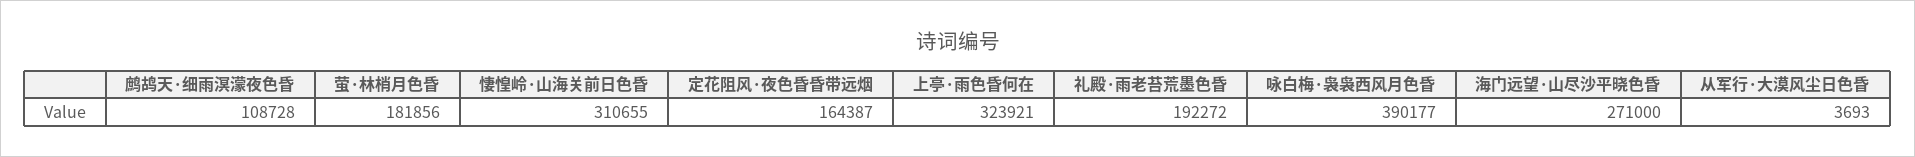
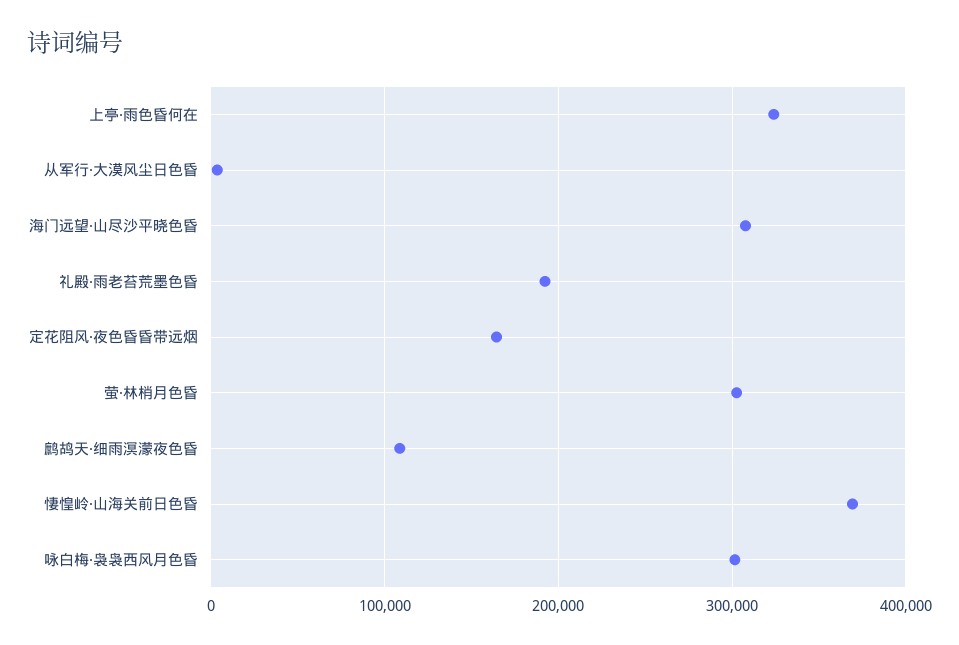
萤·林梢月色昏: 181856 -> 300000
悽惶岭·山海关前日色昏: 310655 -> 370000
咏白梅·袅袅西风月色昏: 390177 -> 300000
海门远望·山尽沙平晓色昏: 271000 -> 310000

